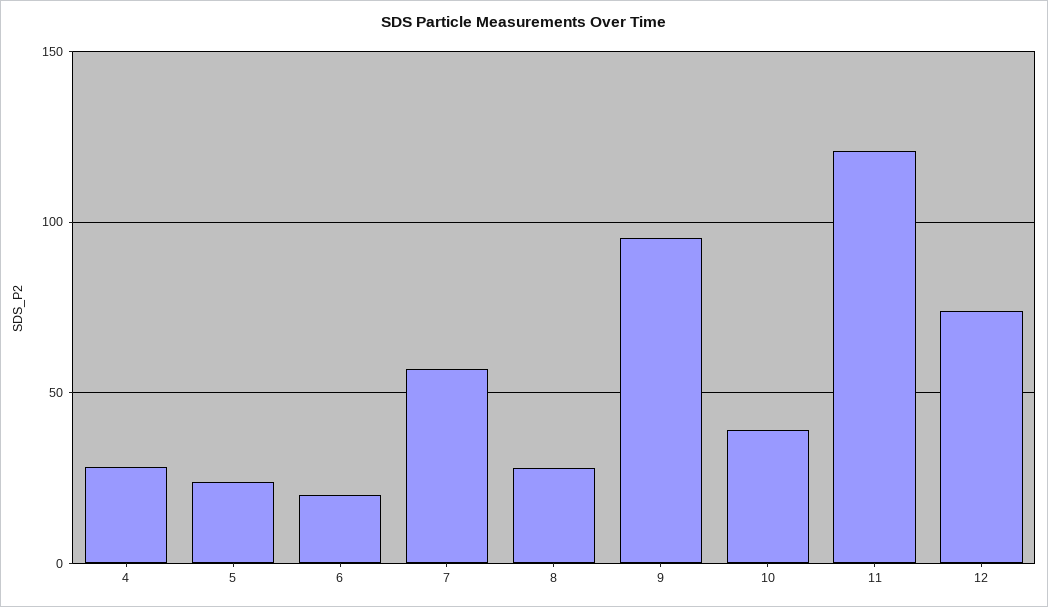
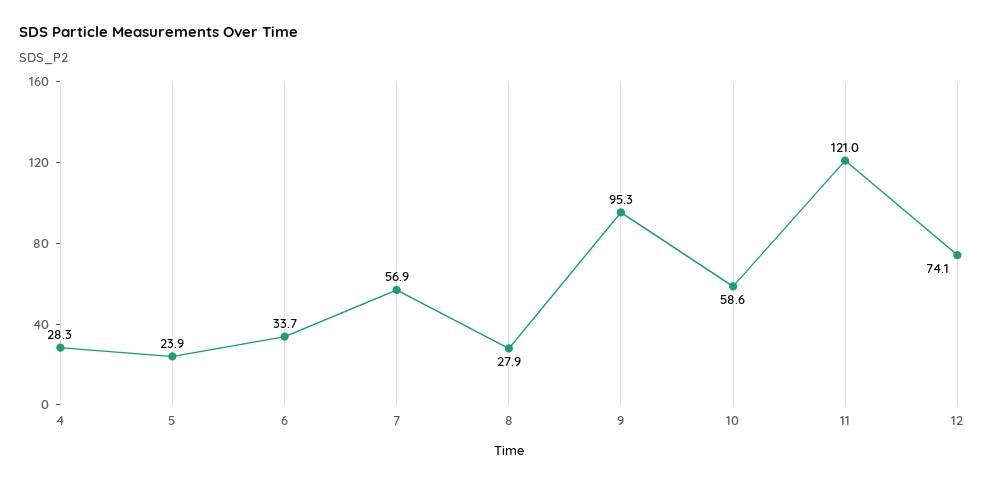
6: 20 -> 33.7
10: 40 -> 58.6

